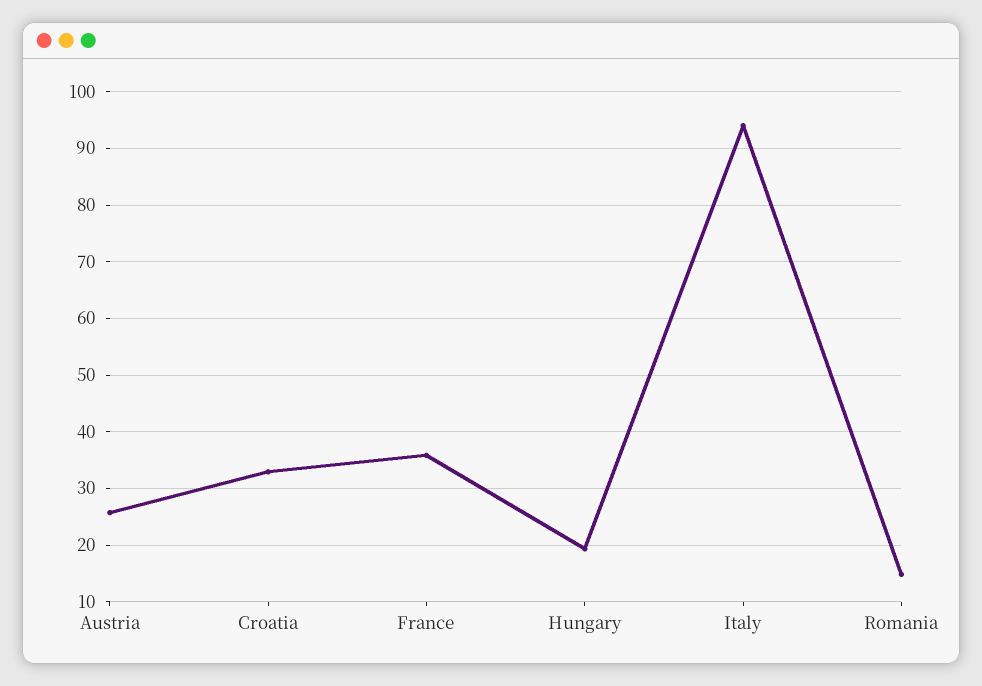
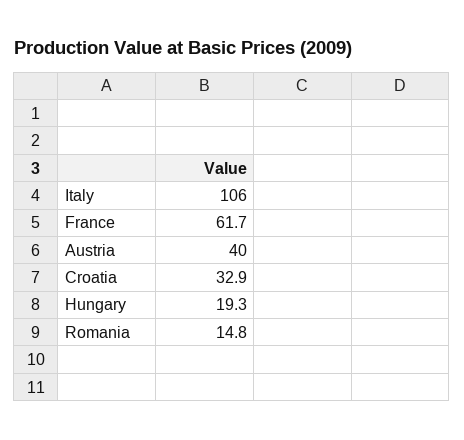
Austria: 26 -> 40
France: 36 -> 61.7
Italy: 94 -> 106

